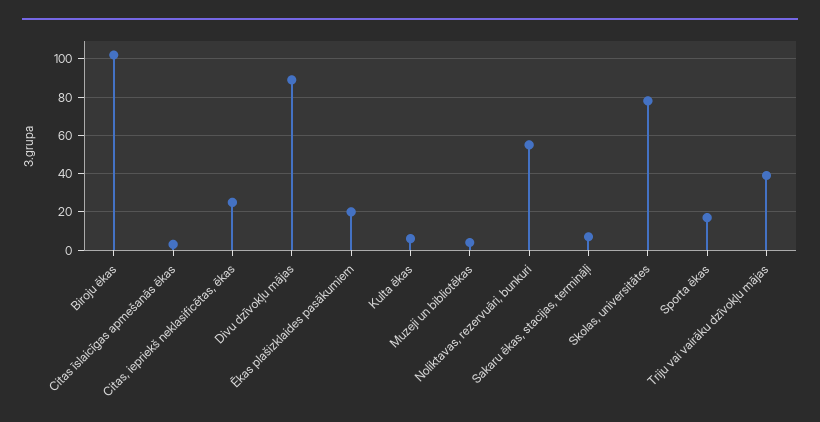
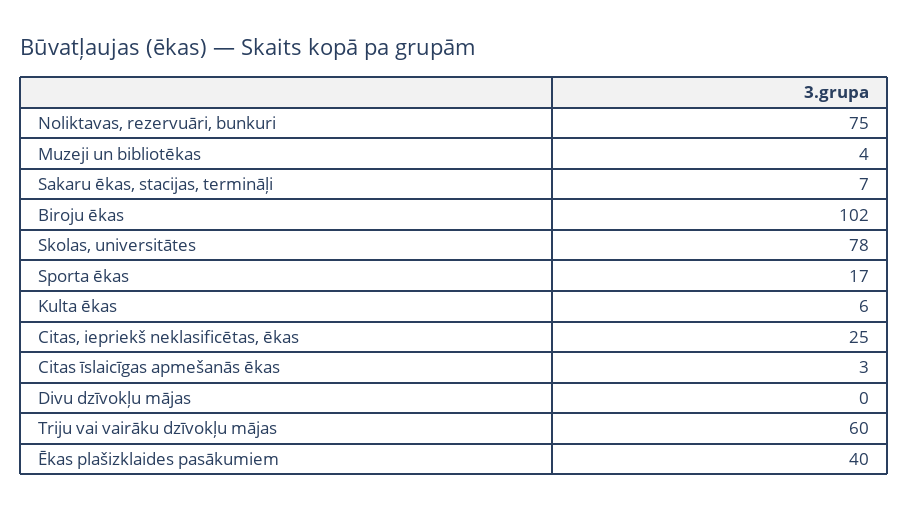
Divu dzīvokļu mājas: 90 -> 0
Ēkas plašizklaides pasākumiem: 20 -> 40
Noliktavas, rezervuāri, bunkuri: 55 -> 75
Triju vai vairāku dzīvokļu mājas: 40 -> 60

